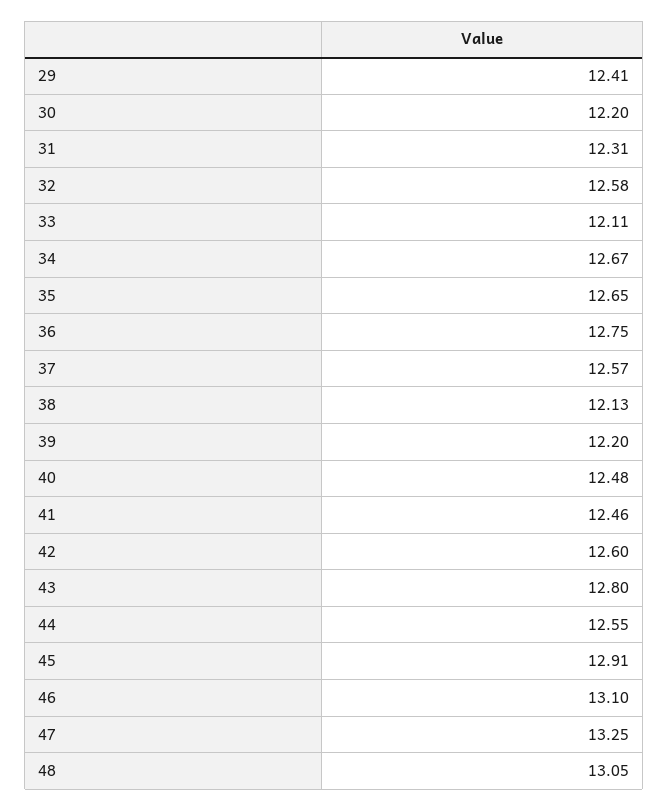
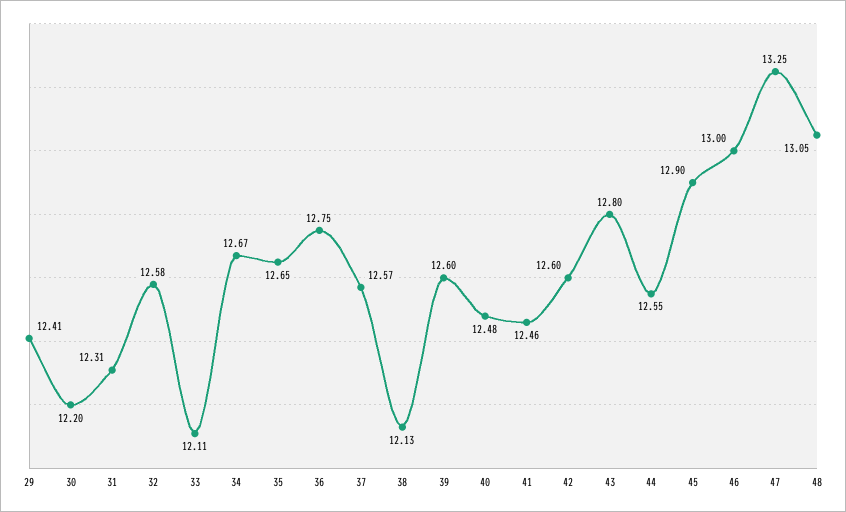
39: 12.2 -> 12.6
45: 12.91 -> 12.9
46: 13.1 -> 13

